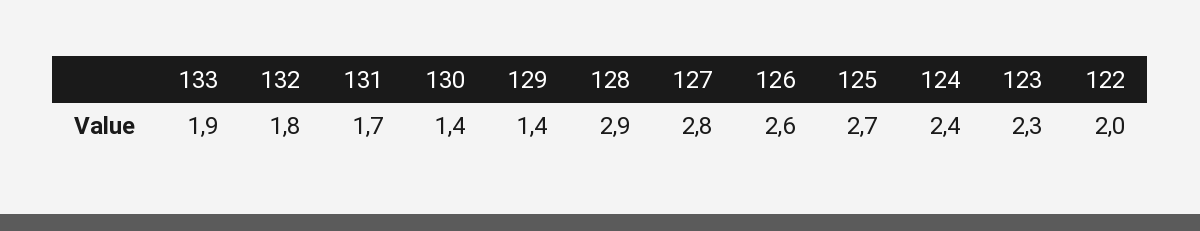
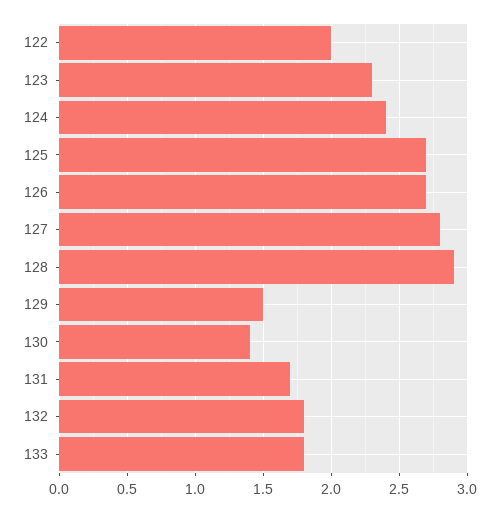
133: 1.9 -> 1.8
129: 1.4 -> 1.5
126: 2.6 -> 2.7

